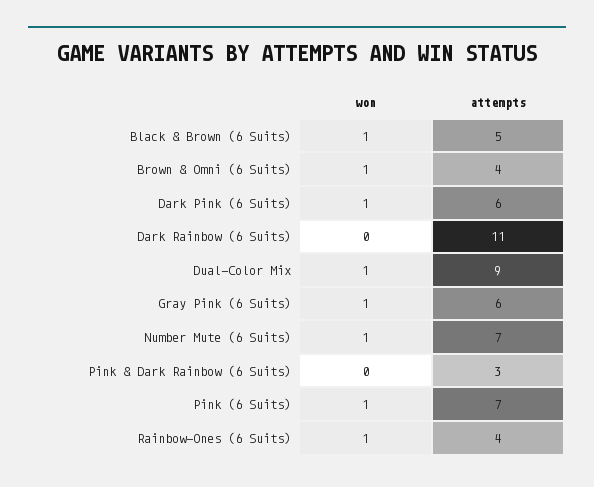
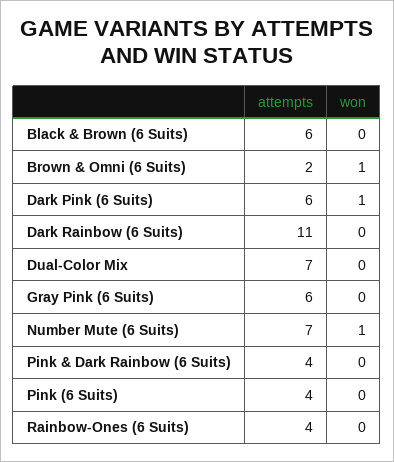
won, Black & Brown (6 Suits): 1 -> 0
attempts, Black & Brown (6 Suits): 5 -> 6
attempts, Brown & Omni (6 Suits): 4 -> 2
won, Dual-Color Mix: 1 -> 0
attempts, Dual-Color Mix: 9 -> 7
won, Gray Pink (6 Suits): 1 -> 0
attempts, Pink & Dark Rainbow (6 Suits): 3 -> 4
won, Pink (6 Suits): 1 -> 0
attempts, Pink (6 Suits): 7 -> 4
won, Rainbow-Ones (6 Suits): 1 -> 0

